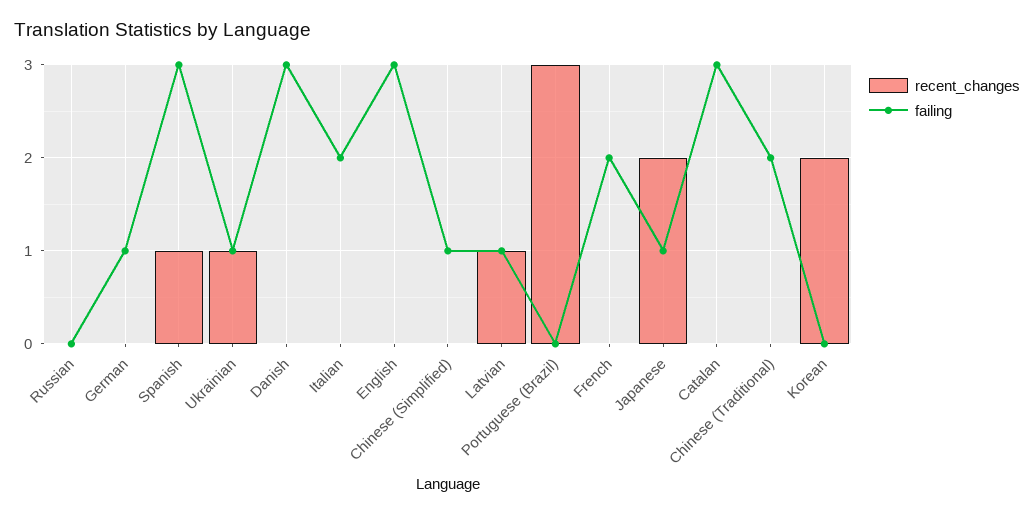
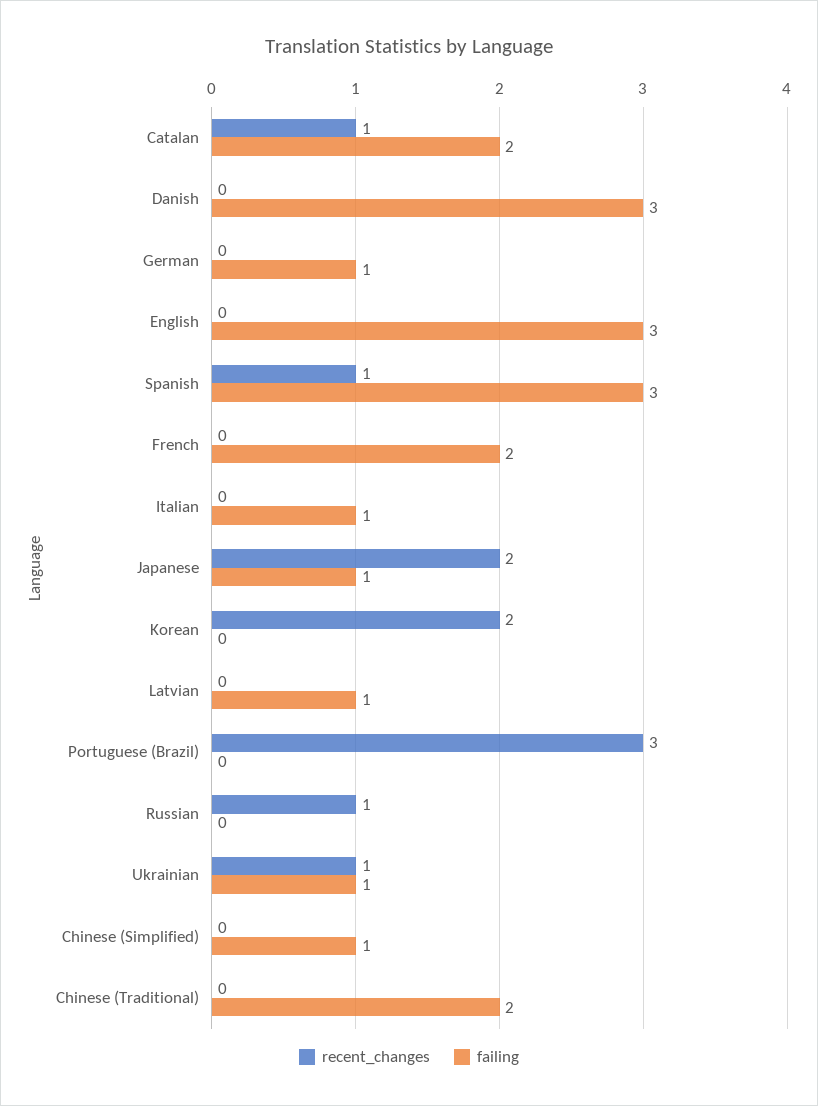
recent_changes, Russian: 0 -> 1
failing, Italian: 2 -> 1
recent_changes, Latvian: 1 -> 0
recent_changes, Catalan: 0 -> 1
failing, Catalan: 3 -> 2

